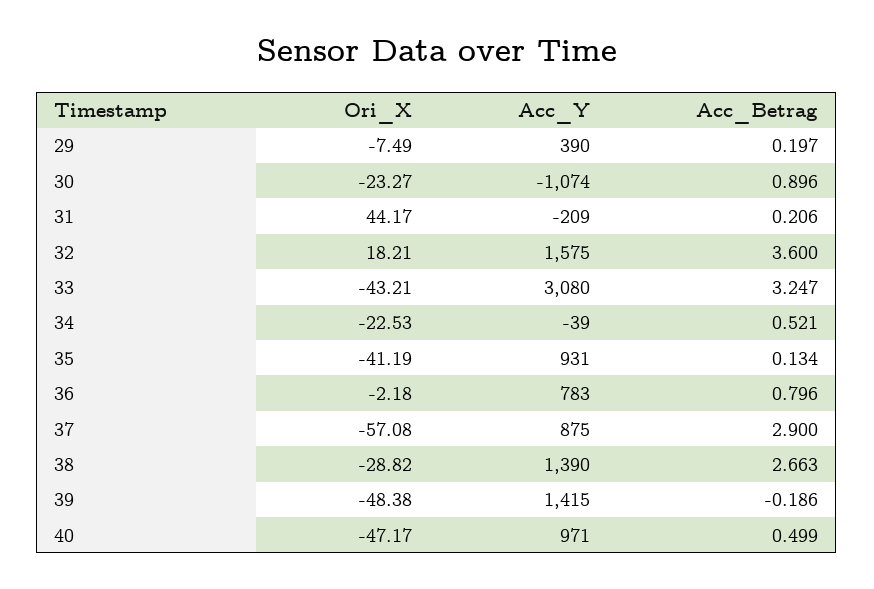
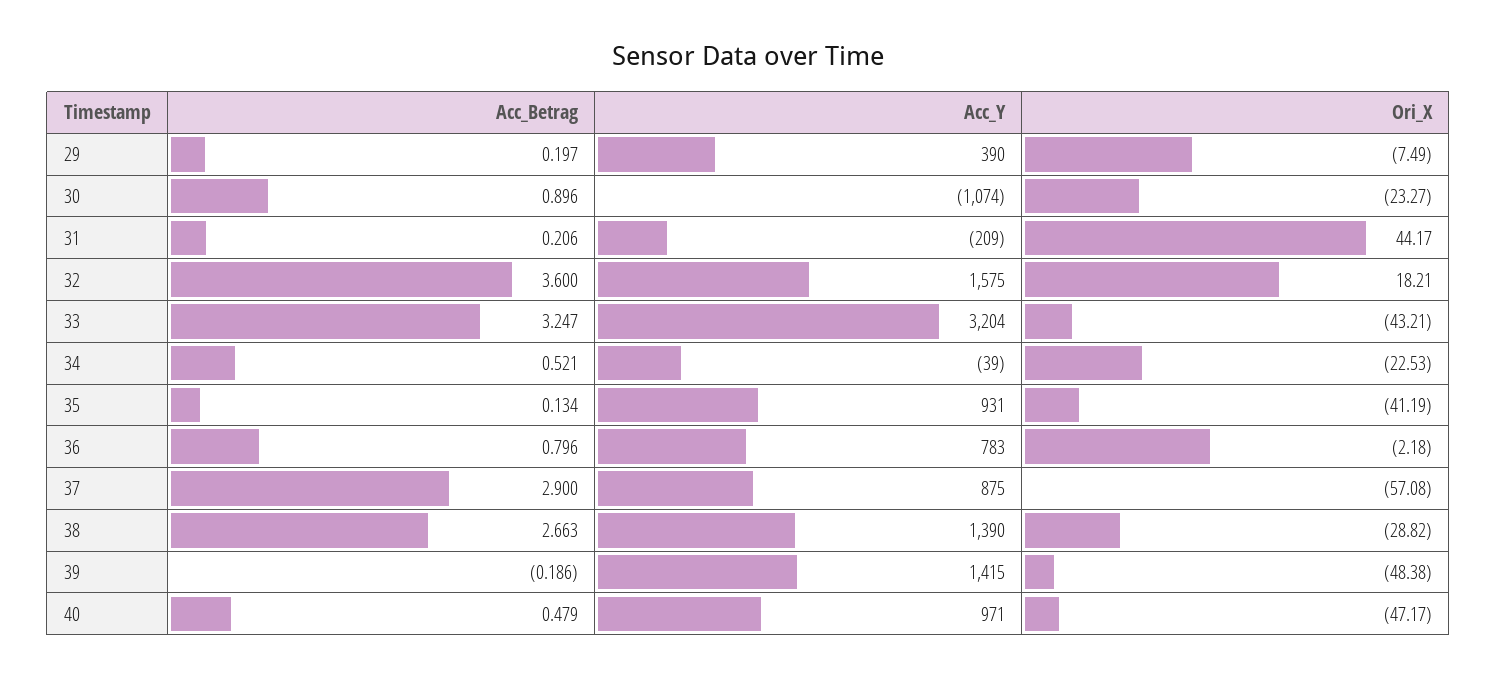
Acc_Y, 33: 3080 -> 3204
Acc_Betrag, 40: 0.499 -> 0.479

